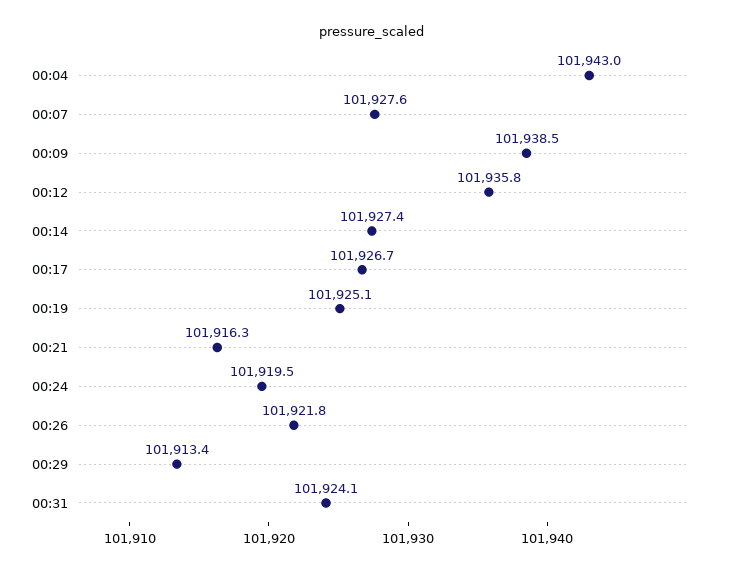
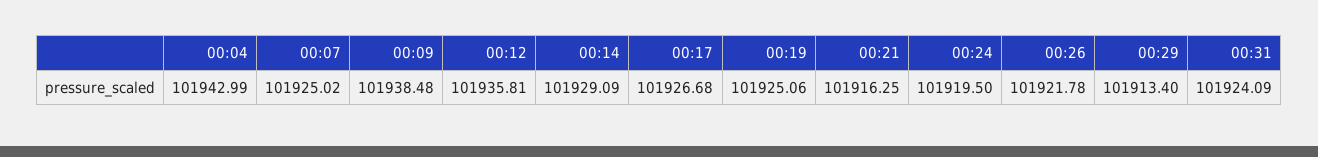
00:07: 101927.6 -> 101925.02
00:14: 101927.4 -> 101929.09

